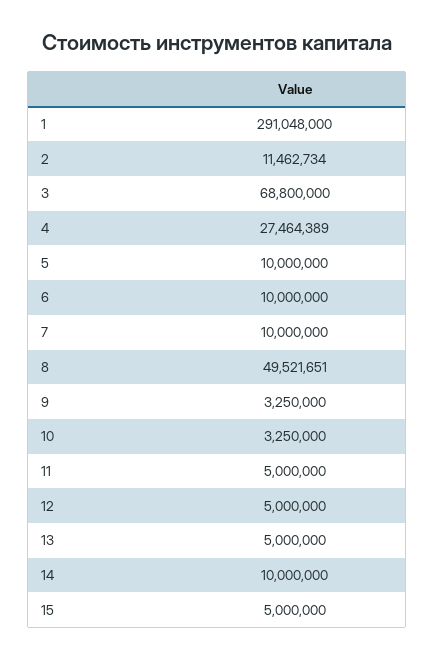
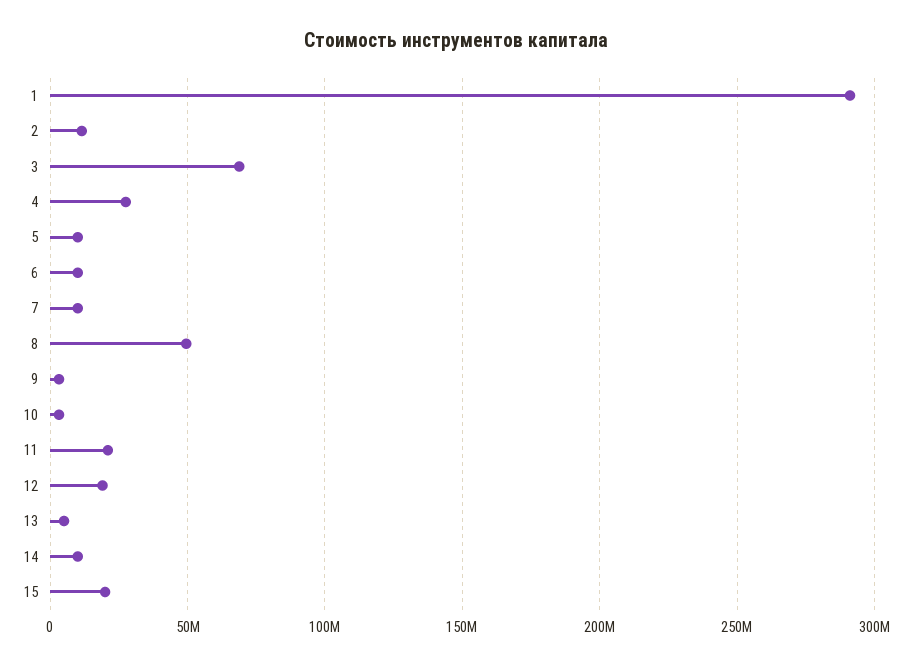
11: 5000000 -> 20000000
12: 5000000 -> 20000000
15: 5000000 -> 20000000

